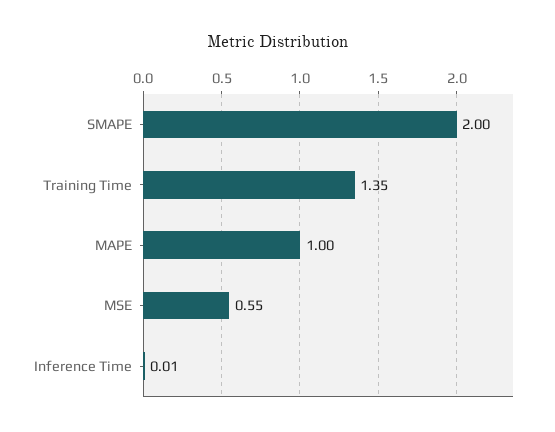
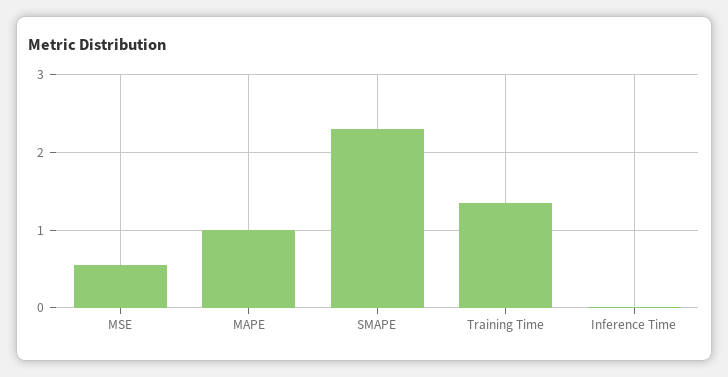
SMAPE: 2 -> 2.3

